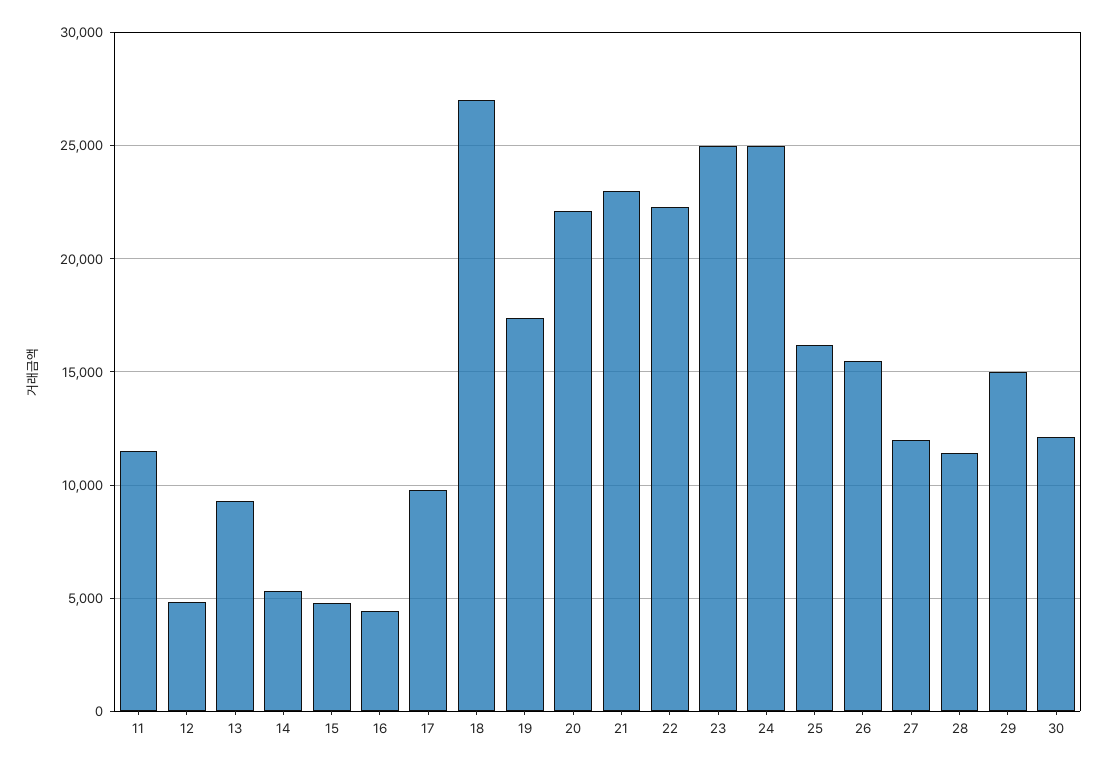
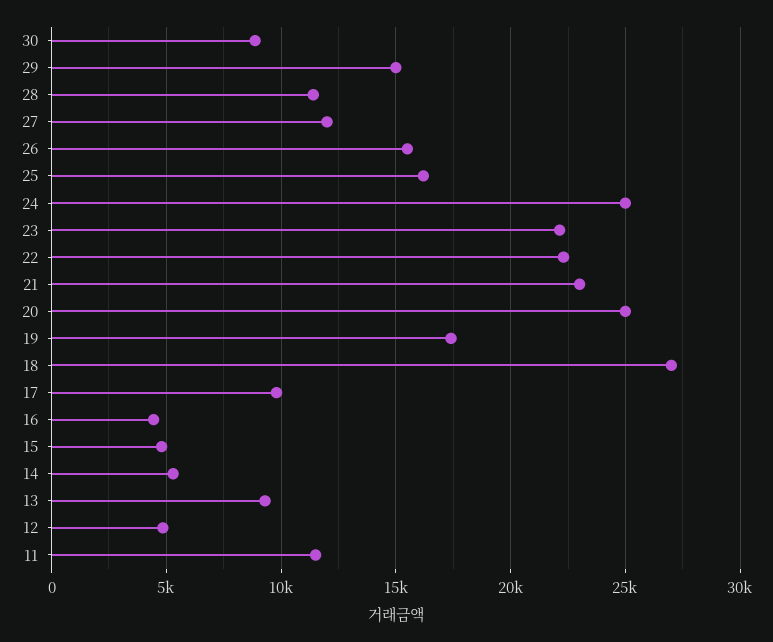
20: 22000 -> 25000
23: 25000 -> 22000
30: 12000 -> 9000

